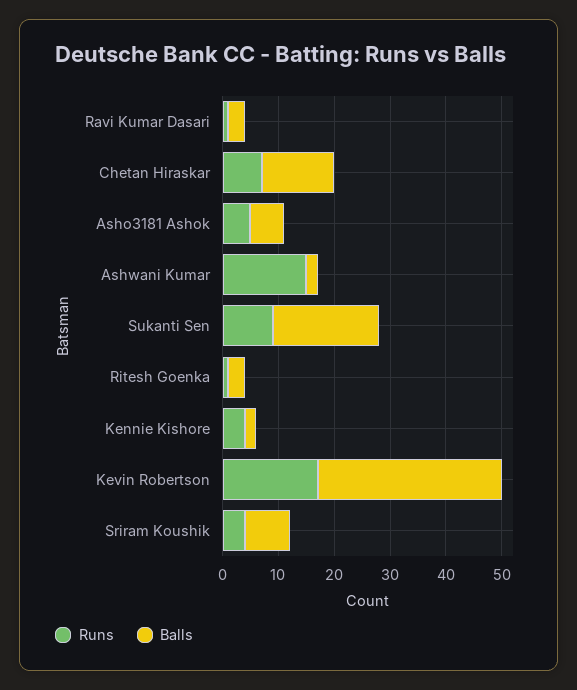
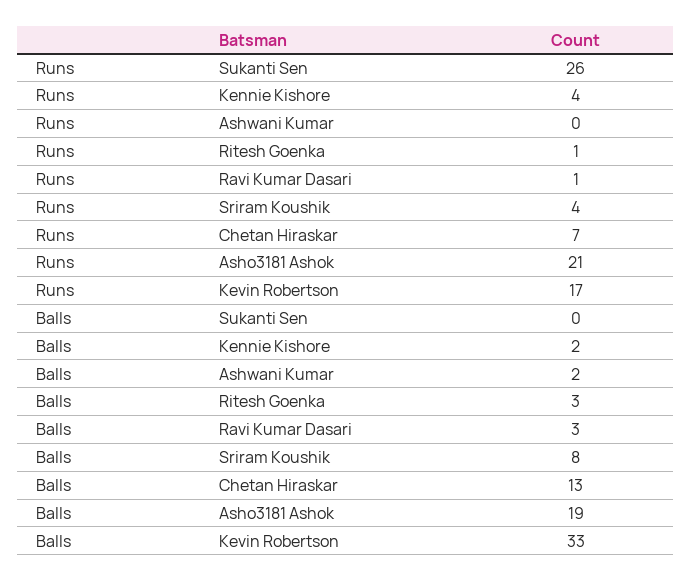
Runs, Asho3181 Ashok: 5 -> 21
Balls, Asho3181 Ashok: 5 -> 19
Runs, Ashwani Kumar: 15 -> 0
Runs, Sukanti Sen: 10 -> 26
Balls, Sukanti Sen: 20 -> 0

